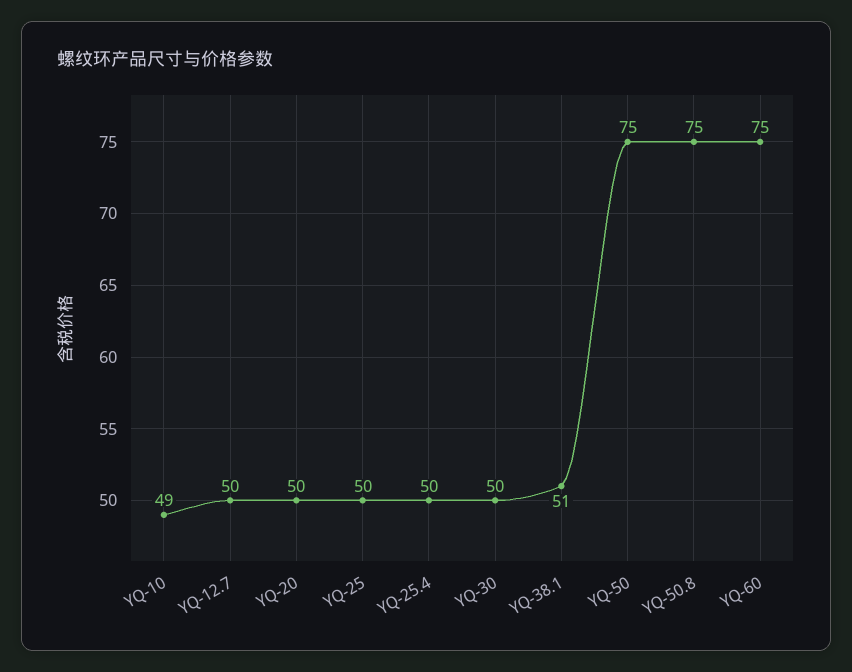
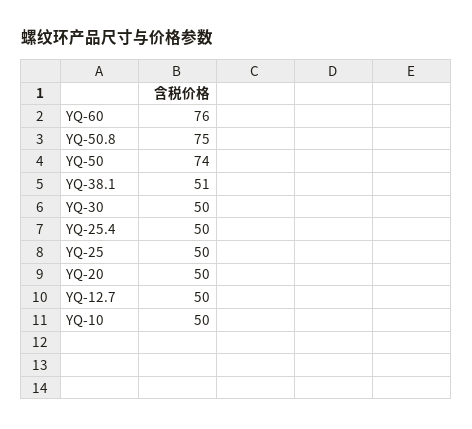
YQ-10: 49 -> 50
YQ-50: 75 -> 74
YQ-60: 75 -> 76

